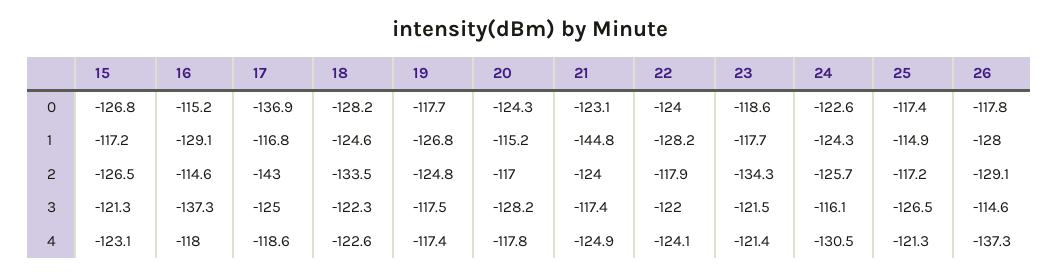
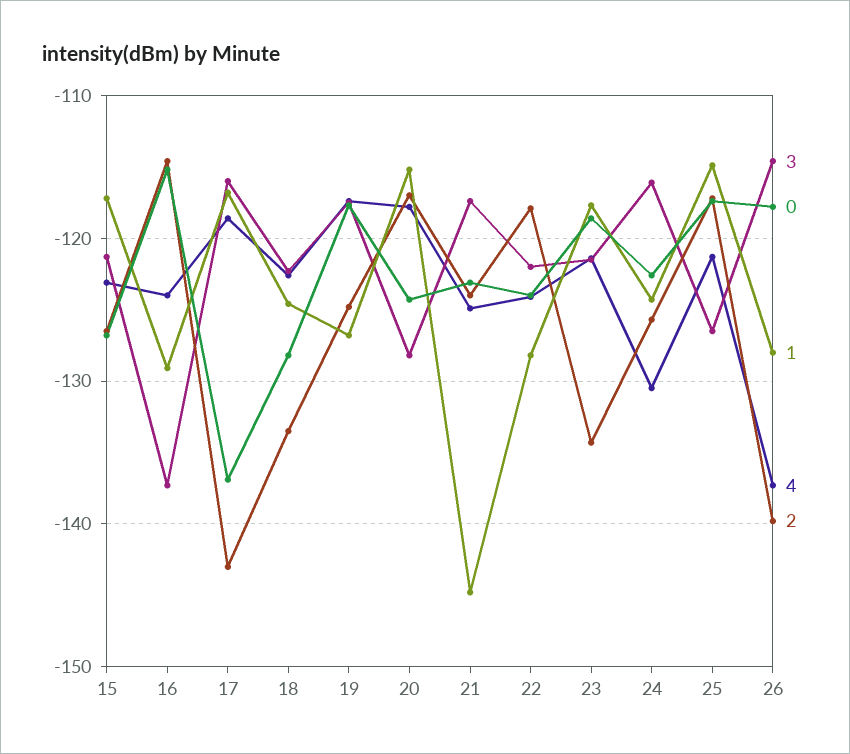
2, 26: -129.1 -> -140
3, 17: -125 -> -116
4, 16: -118 -> -124

